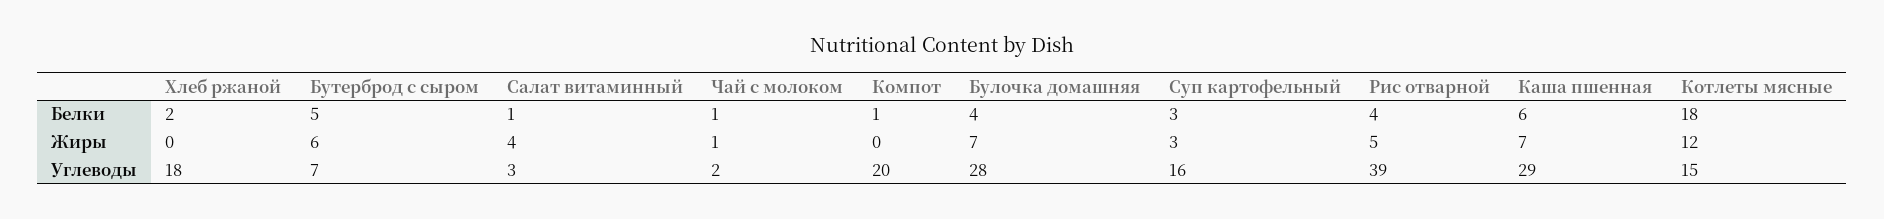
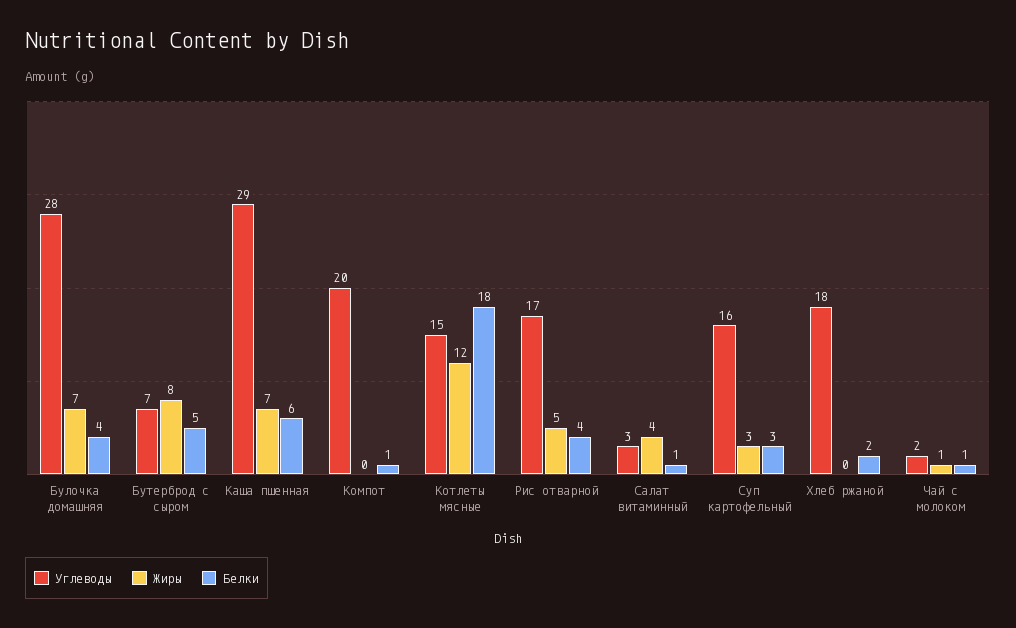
Жиры, Бутерброд с сыром: 6 -> 8
Углеводы, Рис отварной: 39 -> 17

